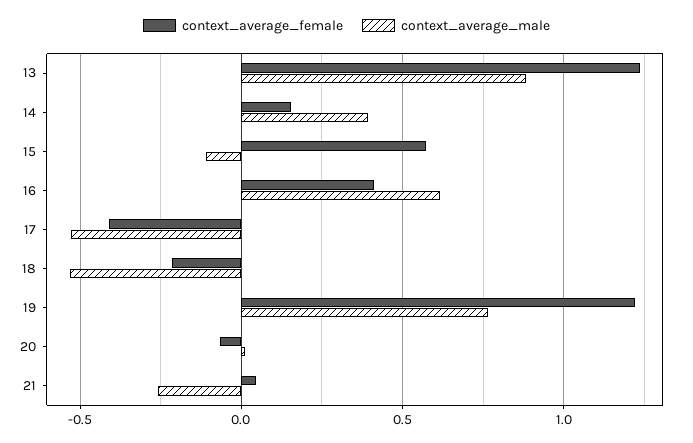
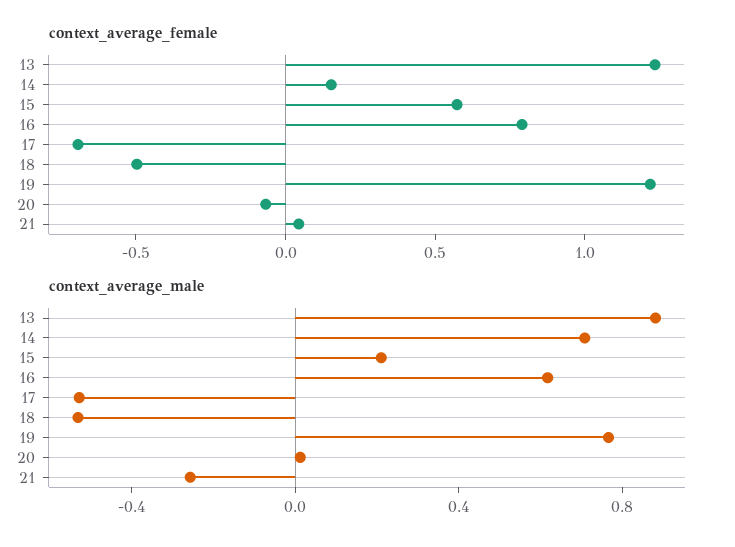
context_average_male, 14: 0.4 -> 0.7
context_average_male, 15: -0.1 -> 0.2
context_average_female, 16: 0.4 -> 0.8
context_average_female, 17: -0.4 -> -0.7
context_average_female, 18: -0.2 -> -0.5

